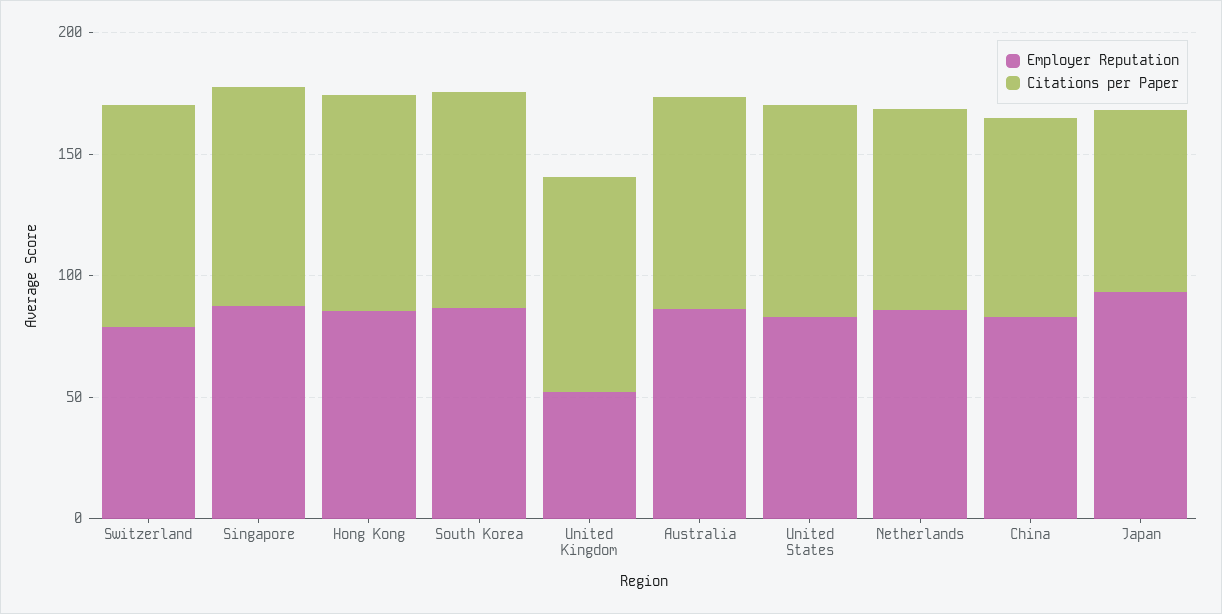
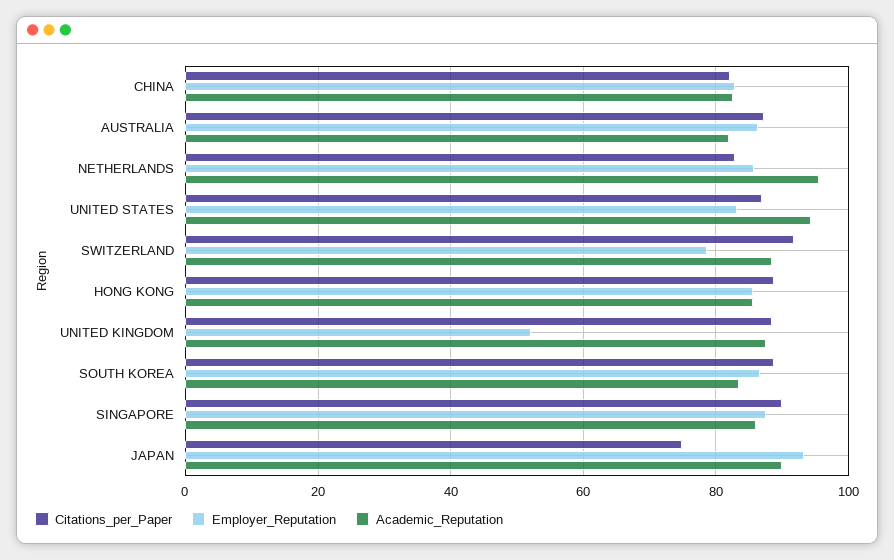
Academic_Reputation, China: none -> 82
Academic_Reputation, Australia: none -> 82
Academic_Reputation, Netherlands: none -> 96
Academic_Reputation, United States: none -> 94
Academic_Reputation, Switzerland: none -> 88
Academic_Reputation, Hong Kong: none -> 86
Academic_Reputation, United Kingdom: none -> 88
Academic_Reputation, South Korea: none -> 84
Academic_Reputation, Singapore: none -> 86
Academic_Reputation, Japan: none -> 90

